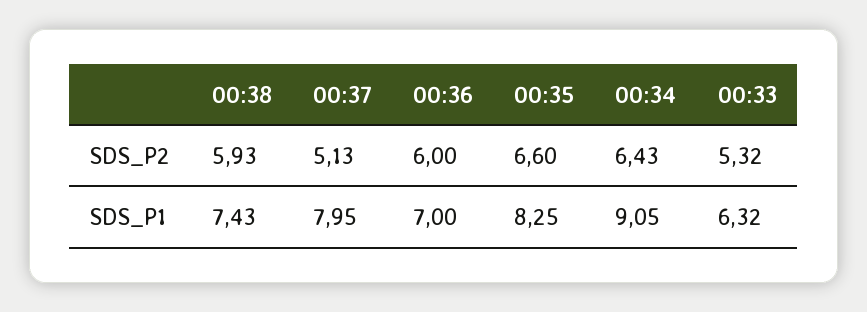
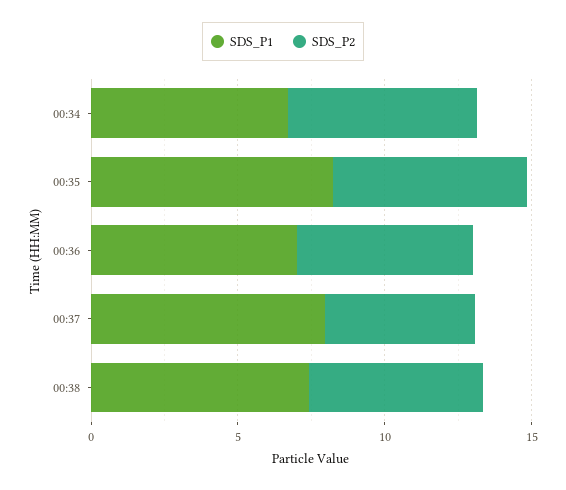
SDS_P2, 00:33: 5.32 -> none
SDS_P1, 00:34: 9.05 -> 7
SDS_P1, 00:33: 6.32 -> none

